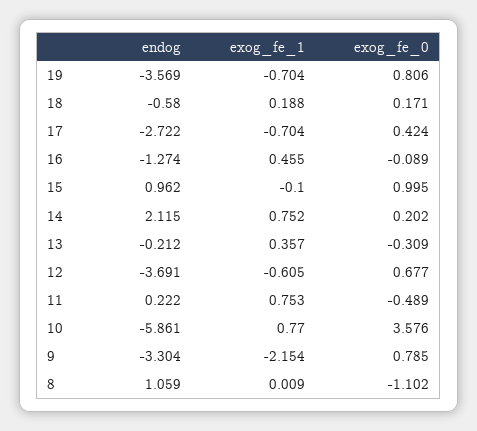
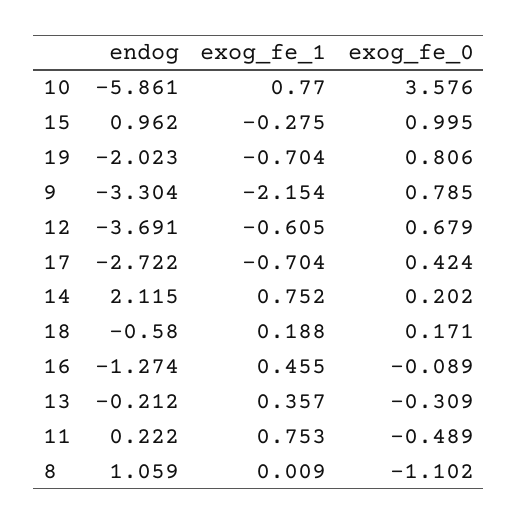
endog, 19: -3.569 -> -2.023
exog_fe_1, 15: -0.1 -> -0.275
exog_fe_0, 12: 0.677 -> 0.679

